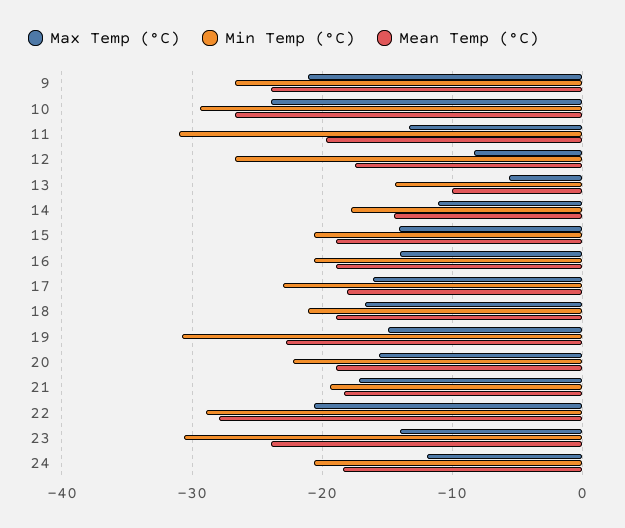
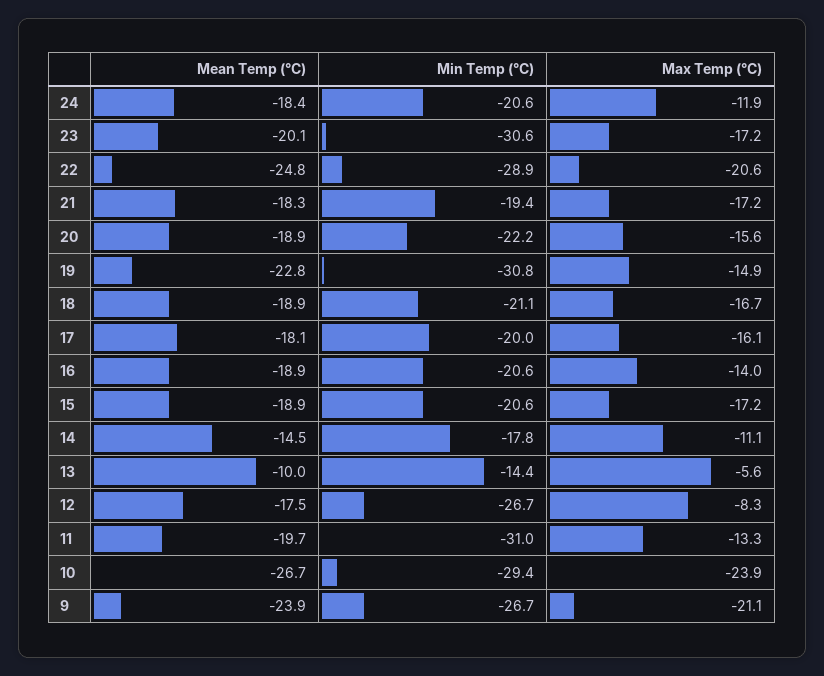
Max Temp (°C), 15: -14 -> -17.2
Min Temp (°C), 17: -23 -> -20
Mean Temp (°C), 22: -28 -> -24.8
Max Temp (°C), 23: -14 -> -17.2
Mean Temp (°C), 23: -24 -> -20.1

